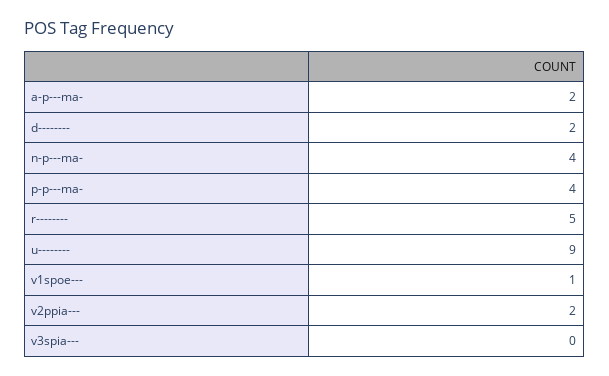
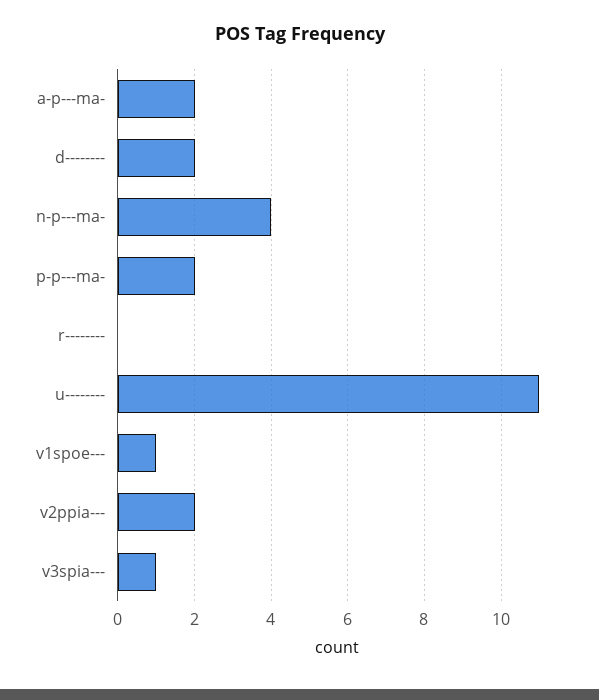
p-p---ma-: 4 -> 2
r--------: 5 -> 0
u--------: 9 -> 11
v3spia---: 0 -> 1

